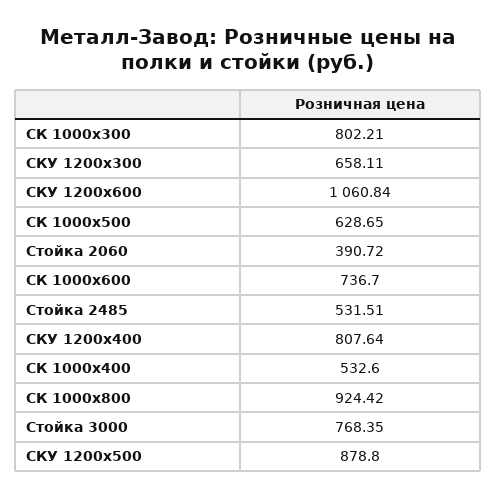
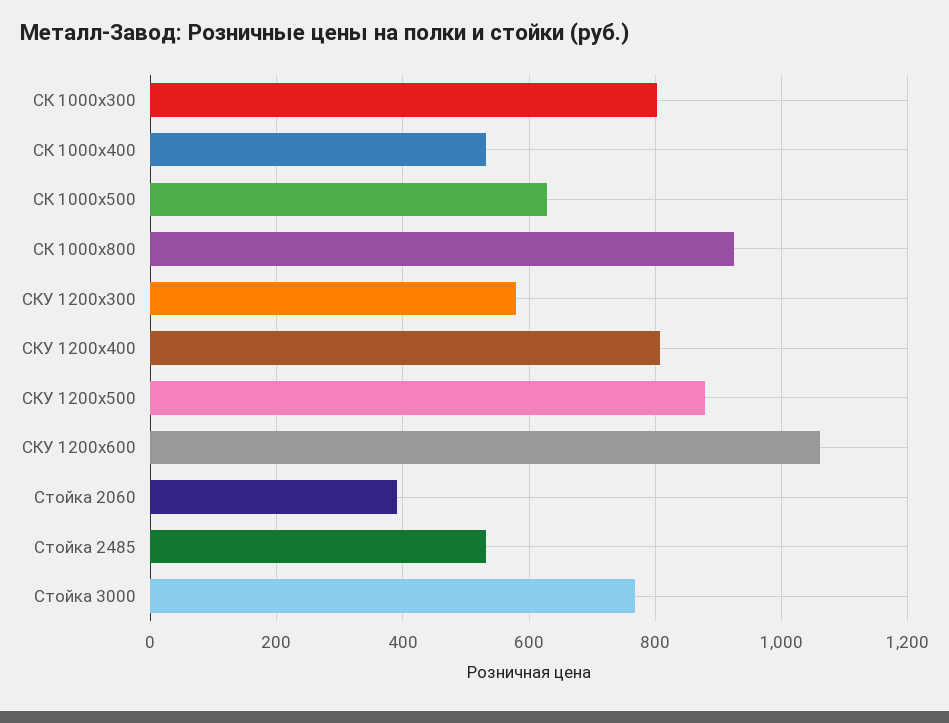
СКУ 1200х300: 658.11 -> 580
СК 1000х600: 736.7 -> none

